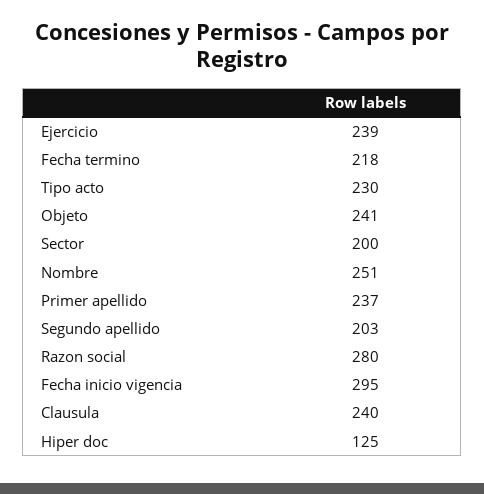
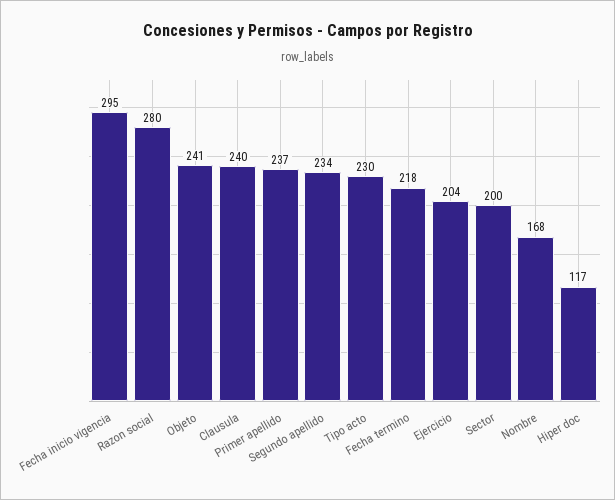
Ejercicio: 239 -> 204
Nombre: 251 -> 168
Segundo apellido: 203 -> 234
Hiper doc: 125 -> 117

